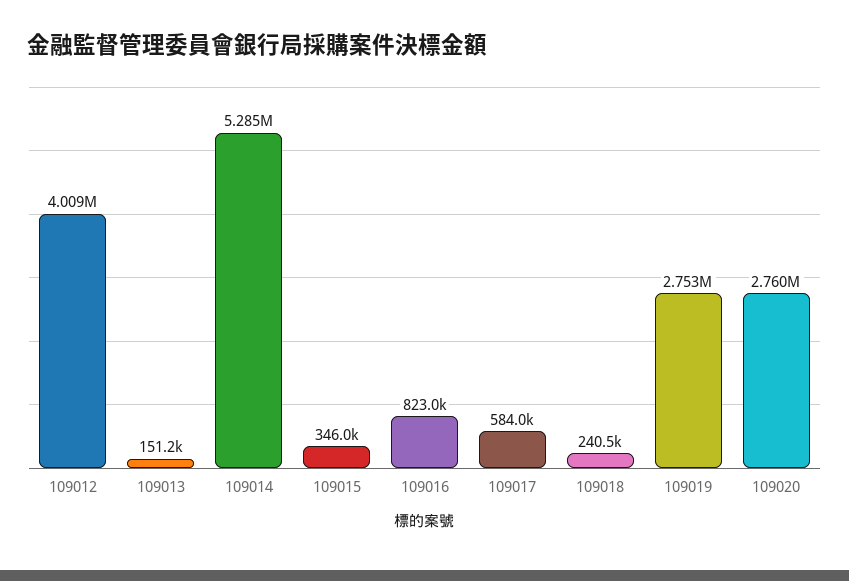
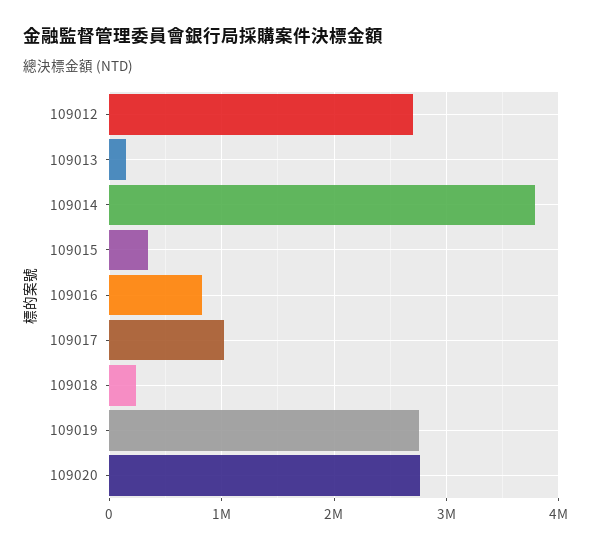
109012: 4009000 -> 2700000
109014: 5285000 -> 3800000
109017: 584000 -> 1000000

